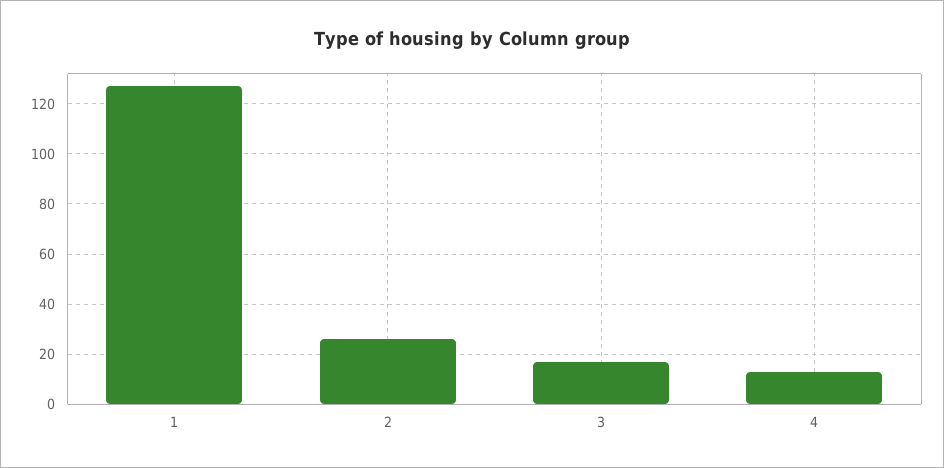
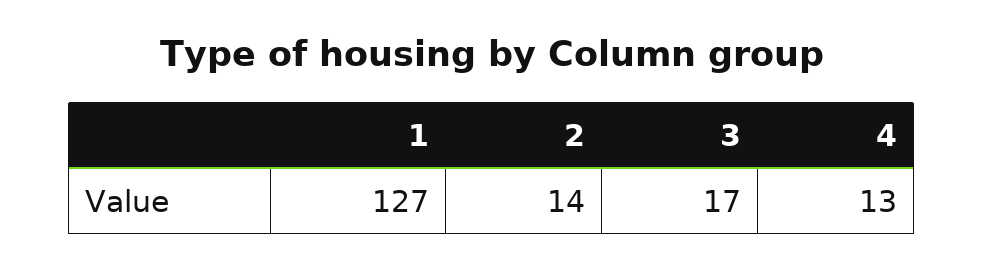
2: 25 -> 14

